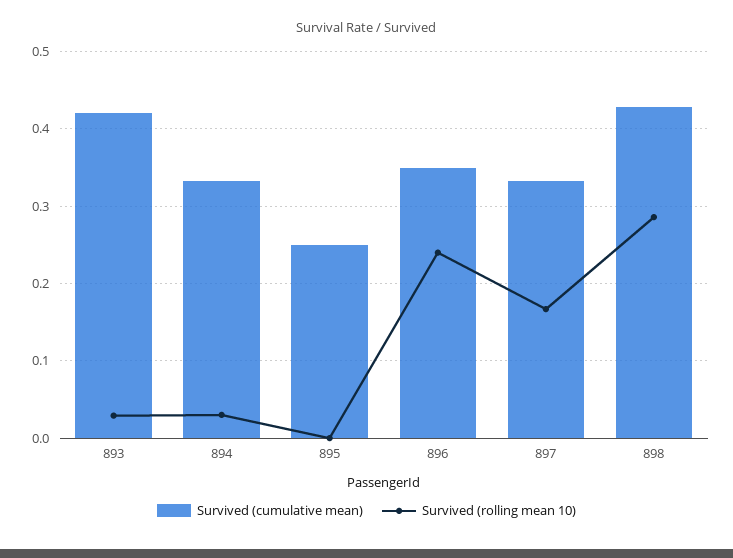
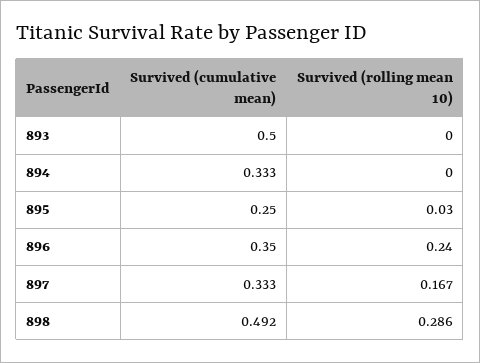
Survived (cumulative mean), 893: 0.42 -> 0.5
Survived (rolling mean 10), 893: 0.03 -> 0
Survived (rolling mean 10), 894: 0.03 -> 0
Survived (rolling mean 10), 895: 0 -> 0.03
Survived (cumulative mean), 898: 0.43 -> 0.492

